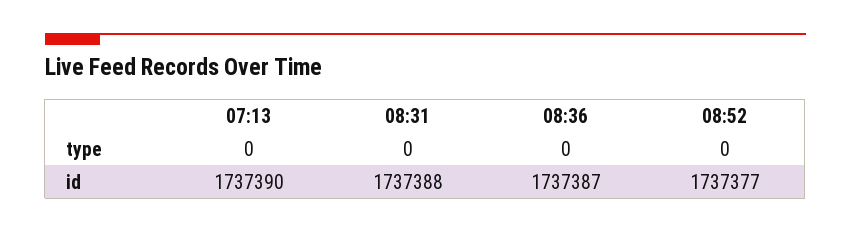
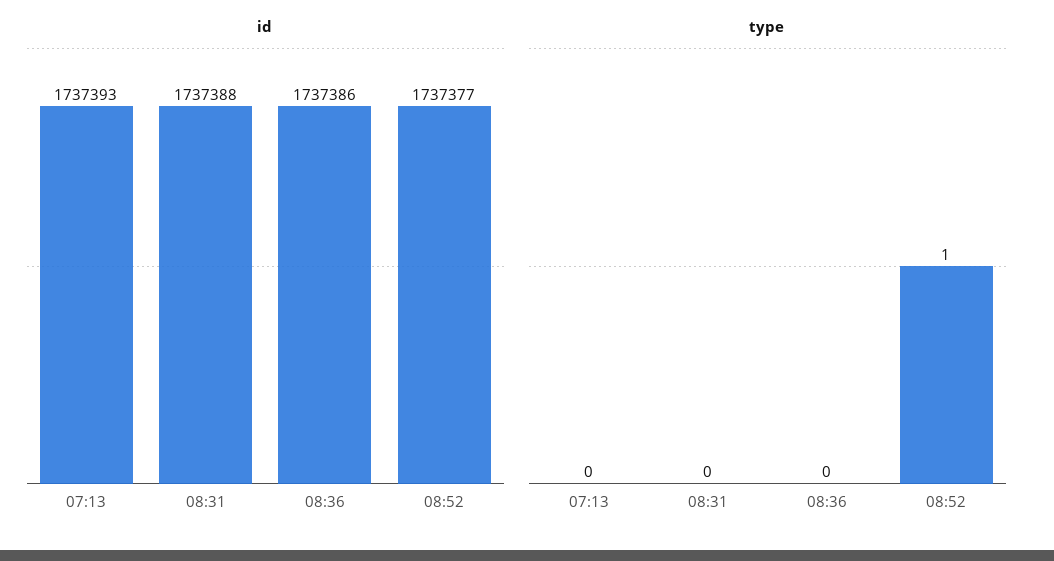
type, 08:52: 0 -> 1
id, 07:13: 1737390 -> 1737393
id, 08:36: 1737387 -> 1737386

